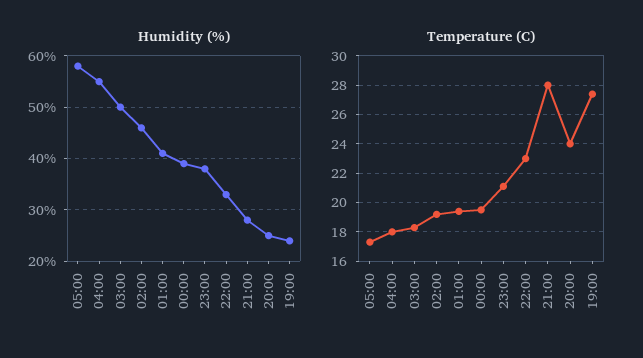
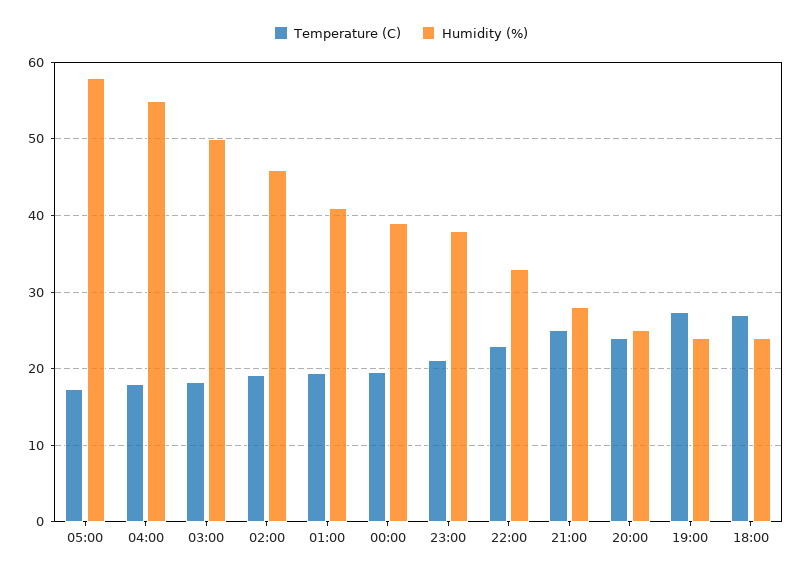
Temperature (C), 21:00: 28 -> 25
Temperature (C), 18:00: none -> 27
Humidity (%), 18:00: none -> 24

